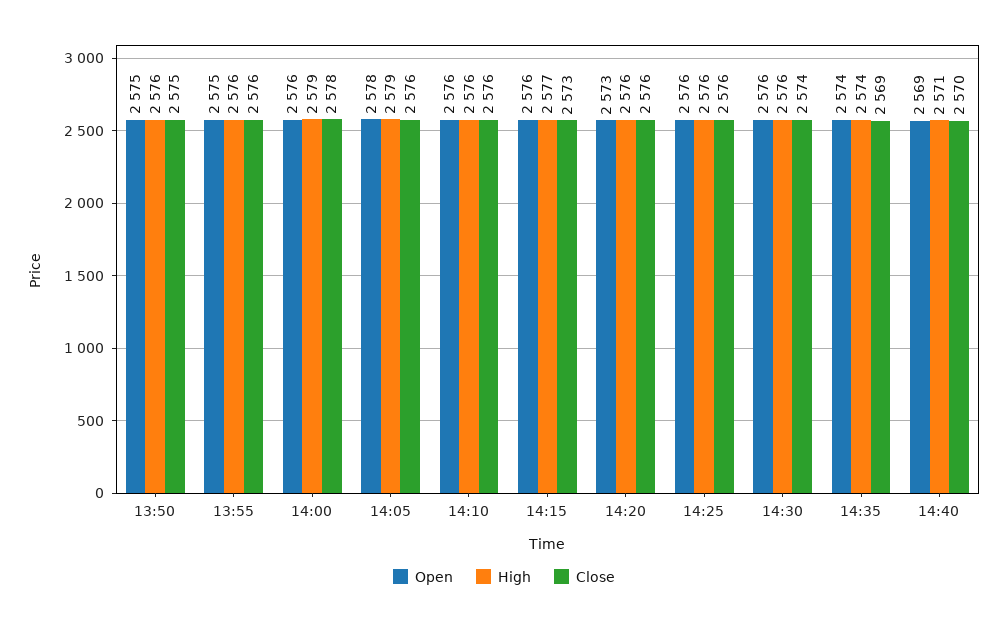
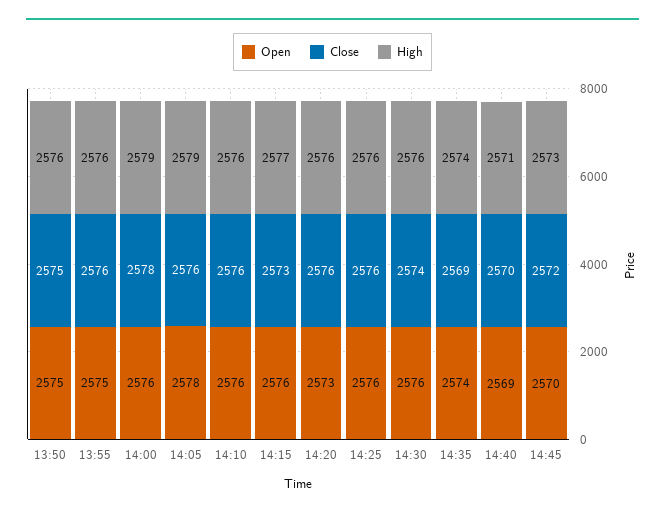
Open, 14:45: none -> 2570
Close, 14:45: none -> 2572
High, 14:45: none -> 2573

